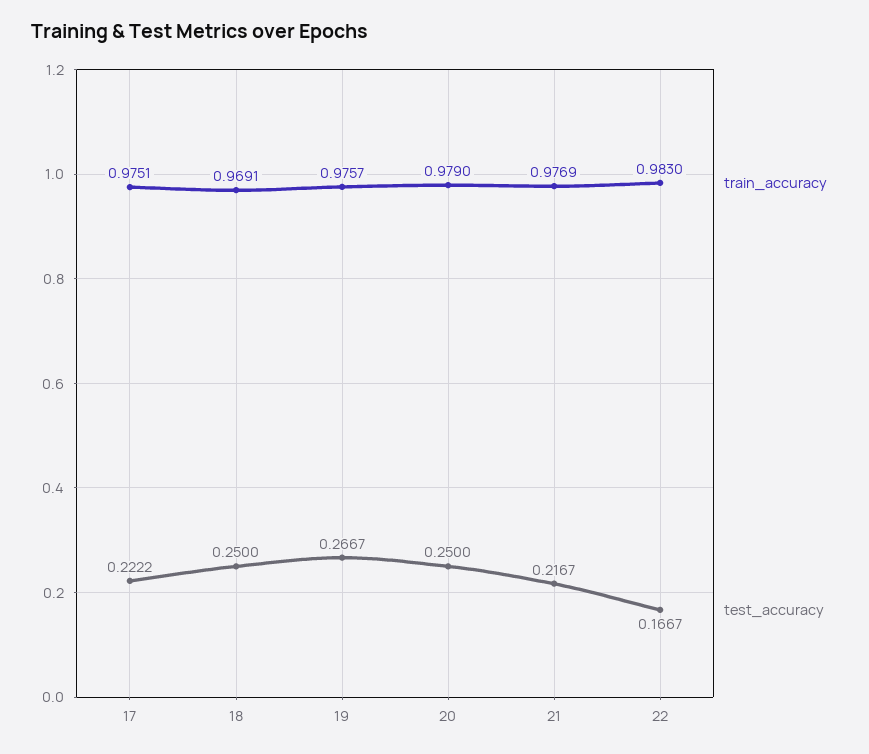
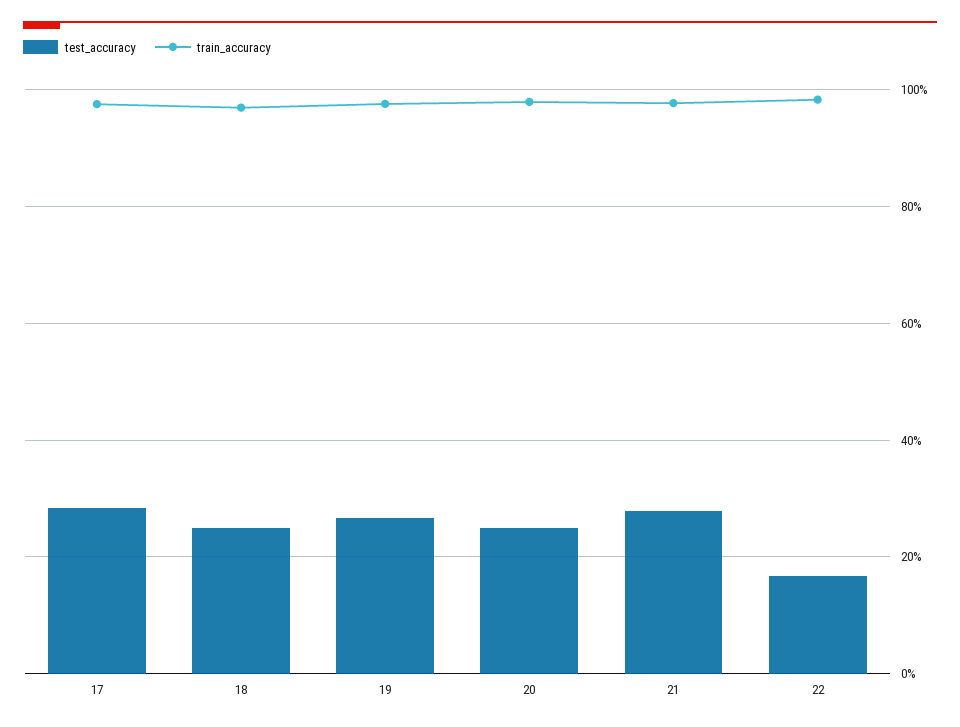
test_accuracy, 17: 0.2222 -> 0.28
test_accuracy, 21: 0.2167 -> 0.28

